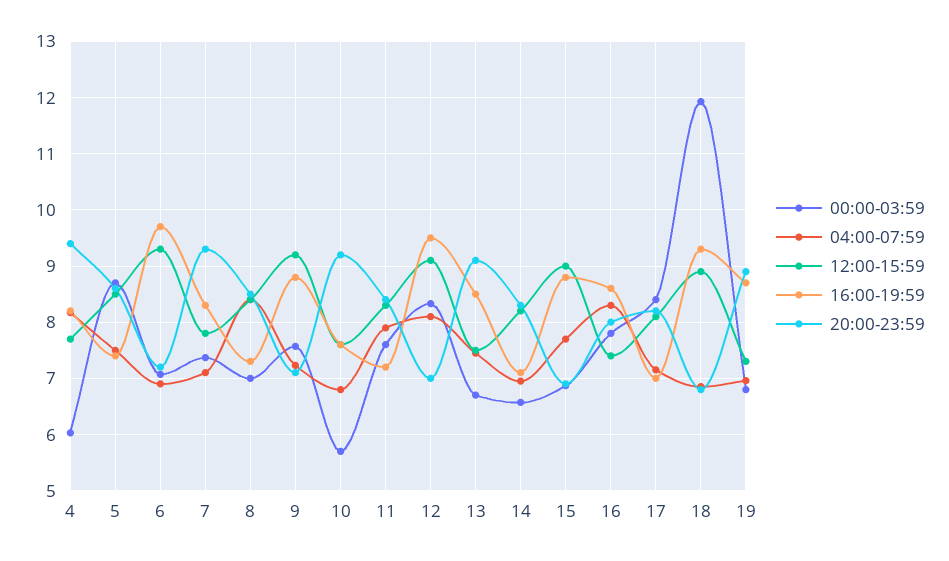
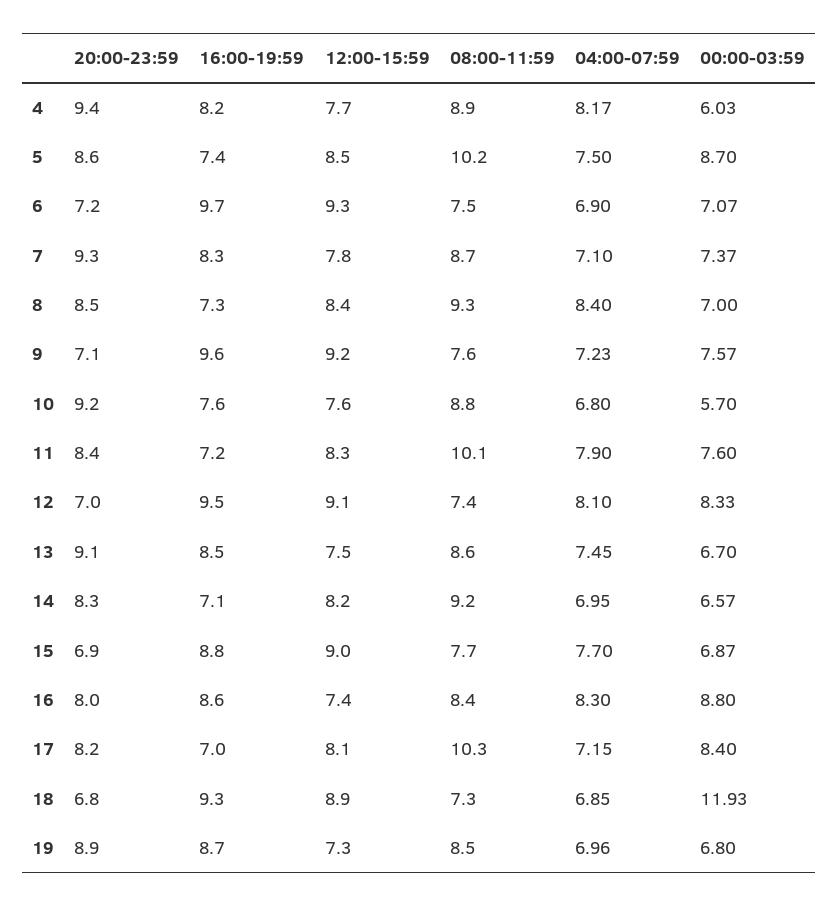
16:00-19:59, 9: 8.8 -> 9.6
00:00-03:59, 16: 7.8 -> 8.8
08:00-11:59, 4: none -> 8.9
08:00-11:59, 5: none -> 10.2
08:00-11:59, 6: none -> 7.5
08:00-11:59, 7: none -> 8.7
08:00-11:59, 8: none -> 9.3
08:00-11:59, 9: none -> 7.6
08:00-11:59, 10: none -> 8.8
08:00-11:59, 11: none -> 10.1
08:00-11:59, 12: none -> 7.4
08:00-11:59, 13: none -> 8.6
08:00-11:59, 14: none -> 9.2
08:00-11:59, 15: none -> 7.7
08:00-11:59, 16: none -> 8.4
08:00-11:59, 17: none -> 10.3
08:00-11:59, 18: none -> 7.3
08:00-11:59, 19: none -> 8.5

